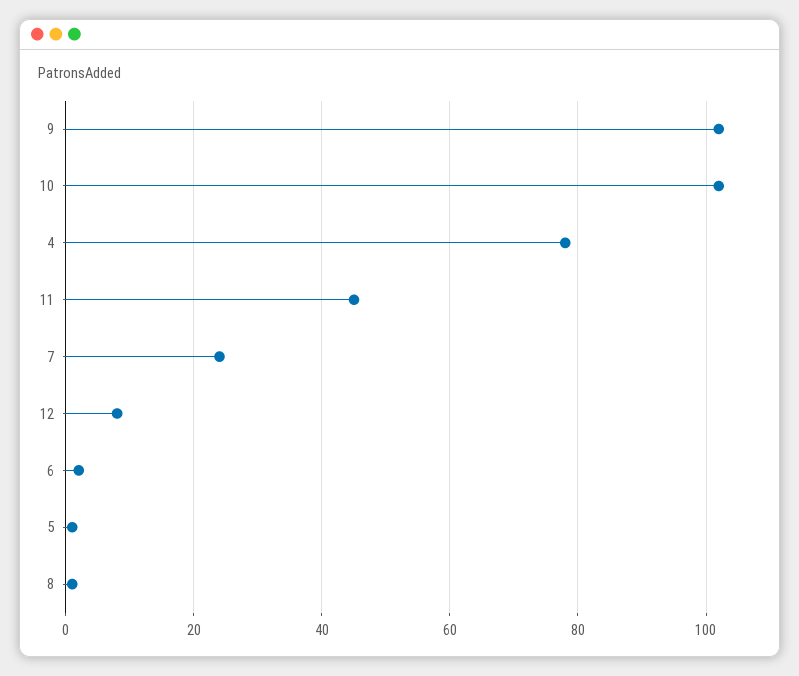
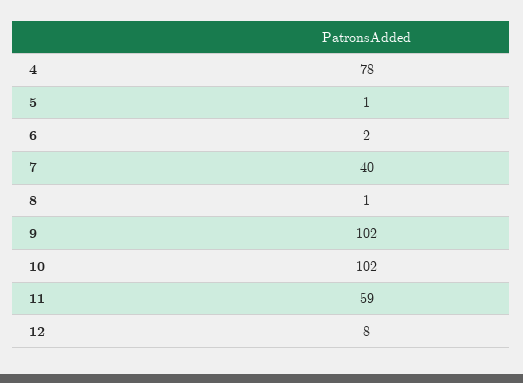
11: 45 -> 59
7: 25 -> 40

